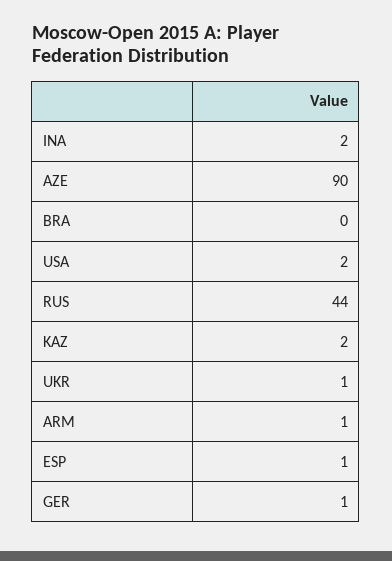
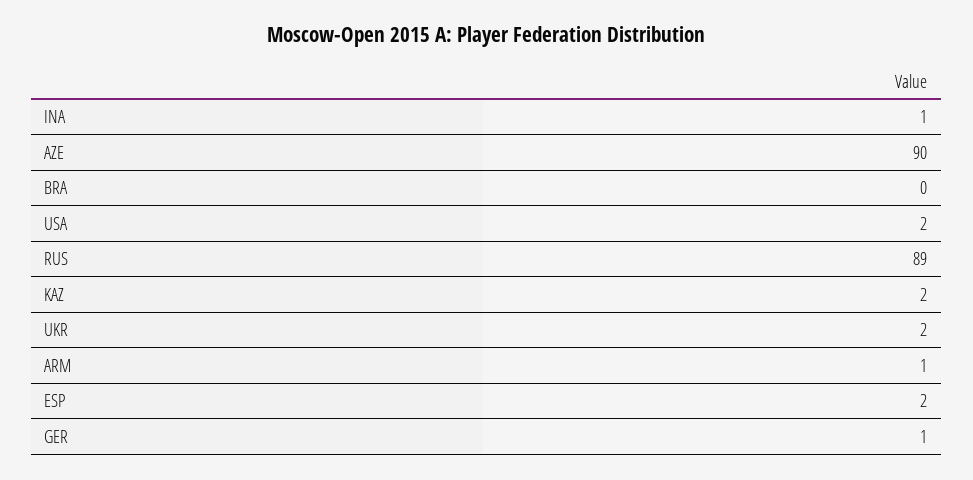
INA: 2 -> 1
RUS: 44 -> 89
UKR: 1 -> 2
ESP: 1 -> 2

